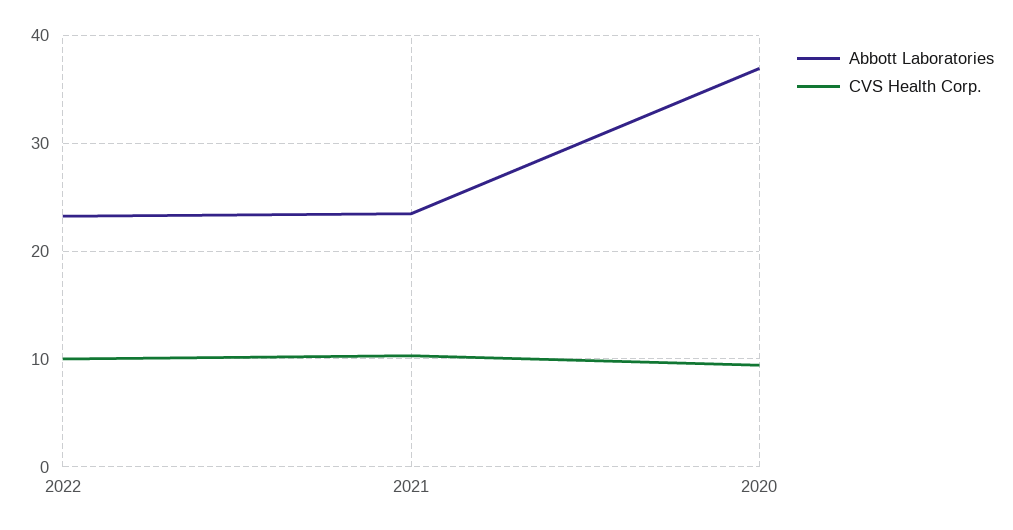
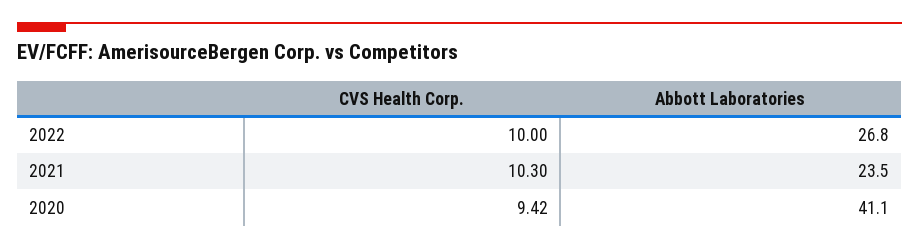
Abbott Laboratories, 2022: 23 -> 26.8
Abbott Laboratories, 2020: 37 -> 41.1

